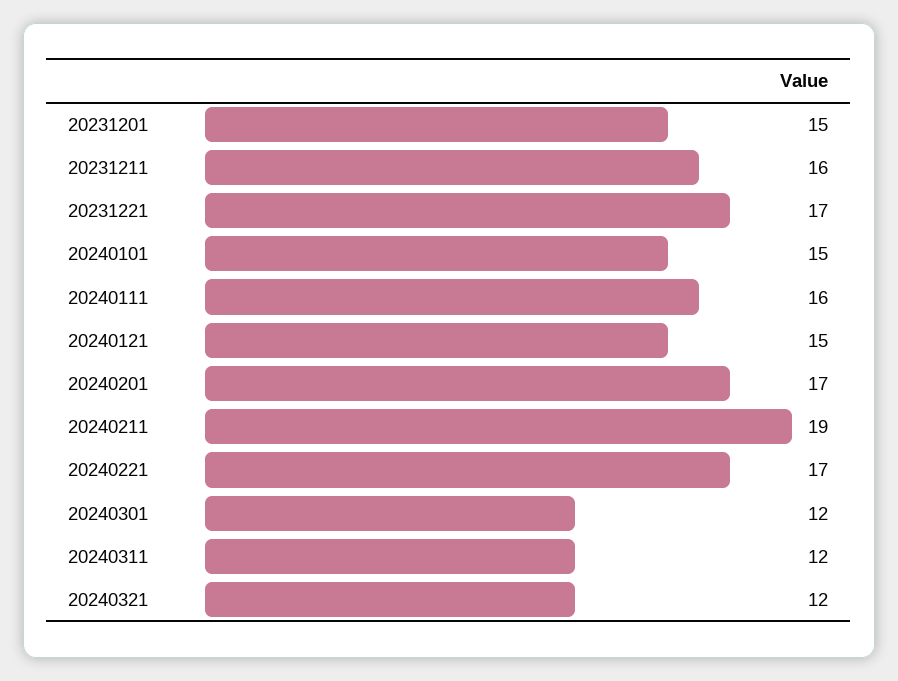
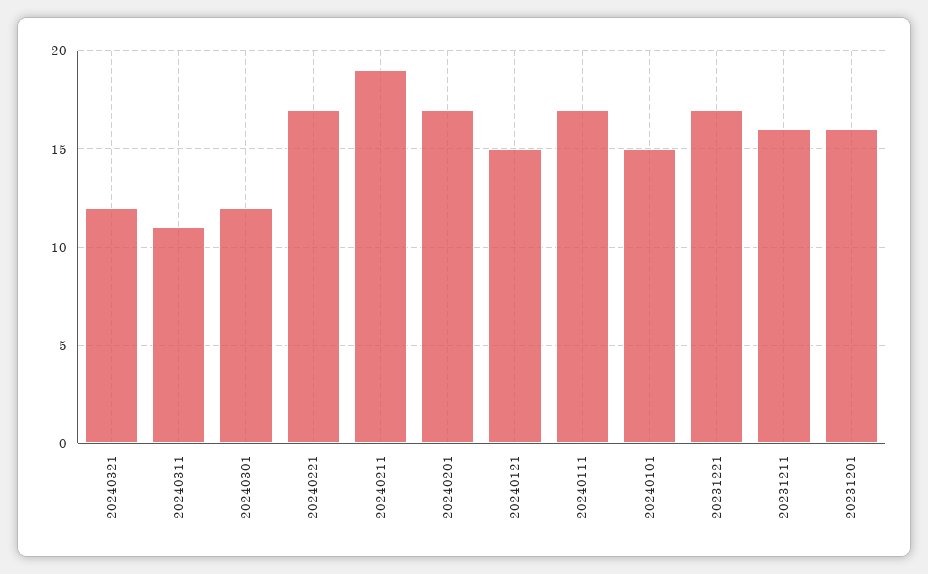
20231201: 15 -> 16
20240111: 16 -> 17
20240311: 12 -> 11

